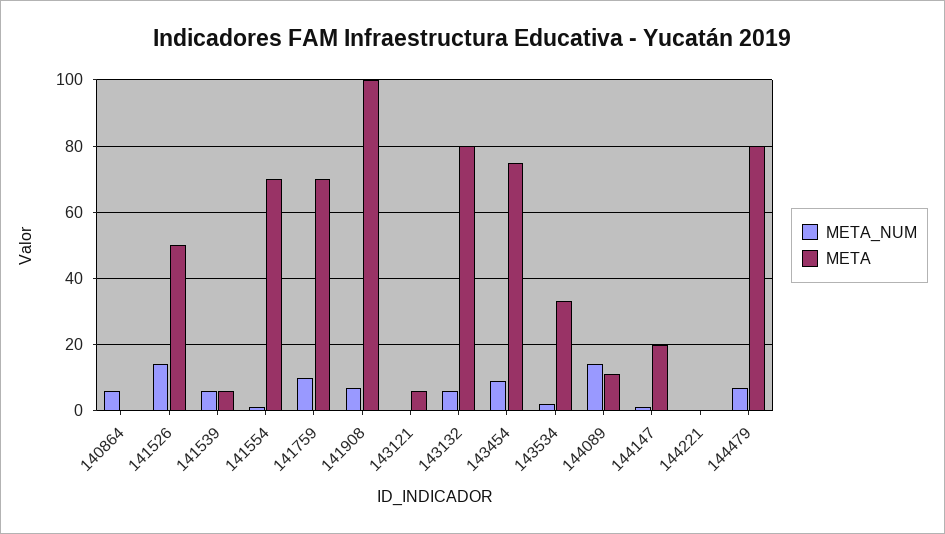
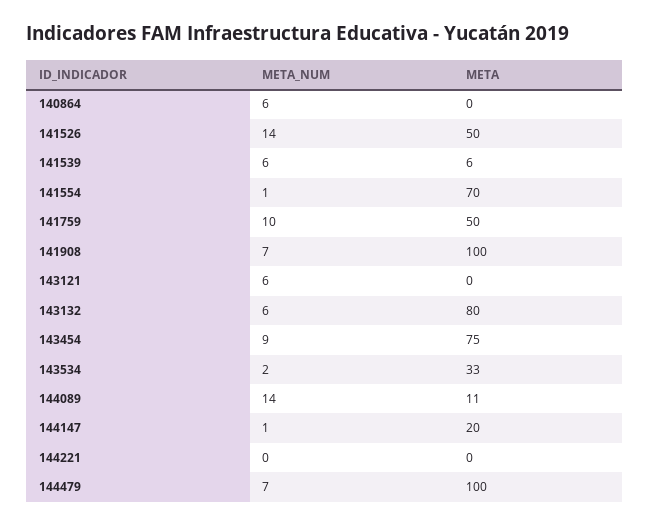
META, 141759: 70 -> 50
META_NUM, 143121: 0 -> 6
META, 143121: 6 -> 0
META, 144479: 80 -> 100

